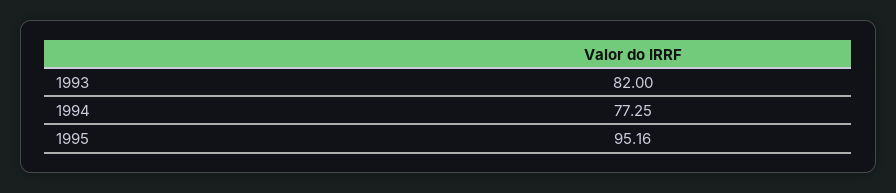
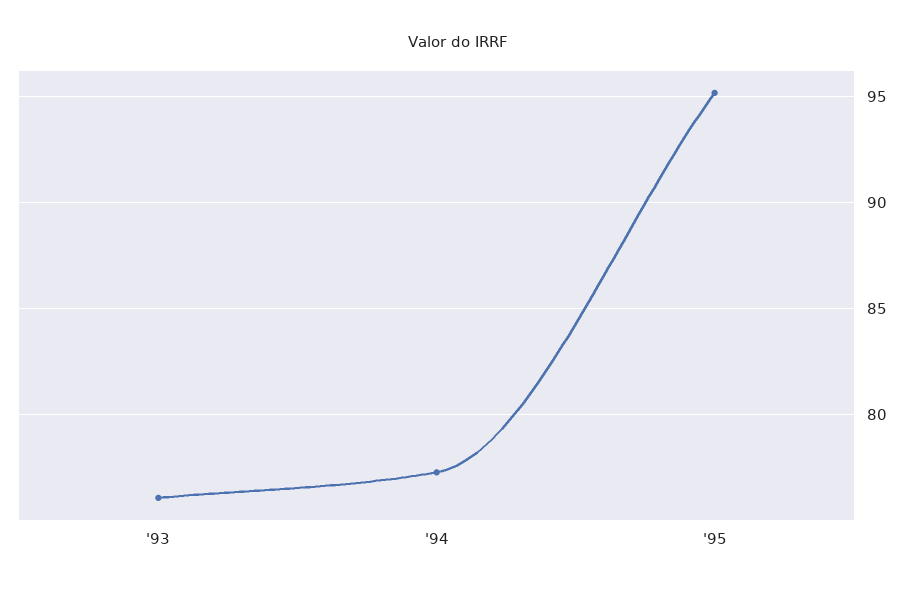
1993: 82 -> 76

